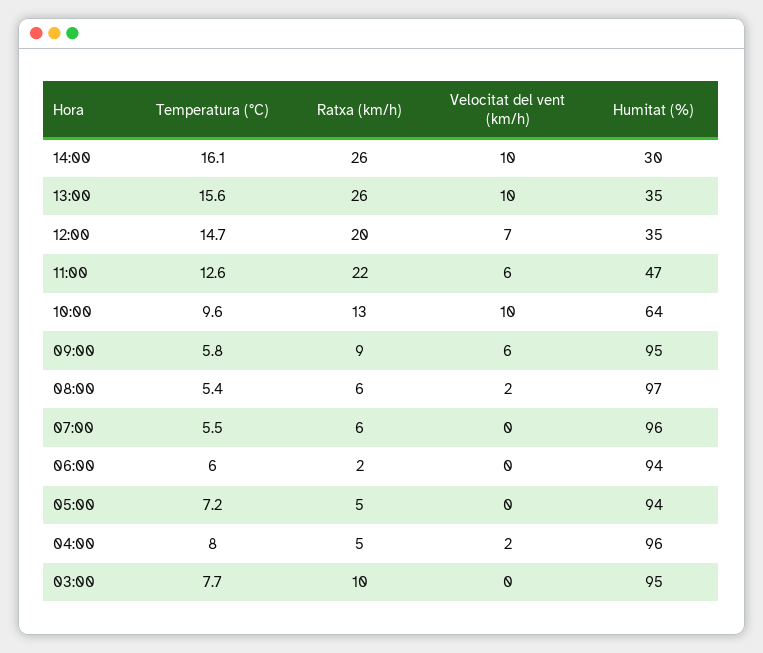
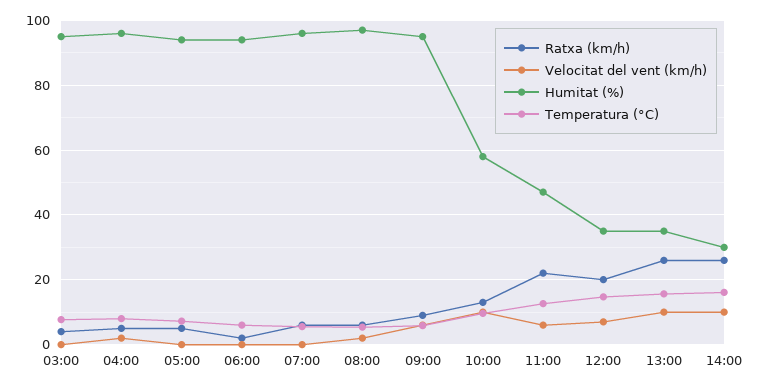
Humitat (%), 10:00: 64 -> 58
Ratxa (km/h), 03:00: 10 -> 4

